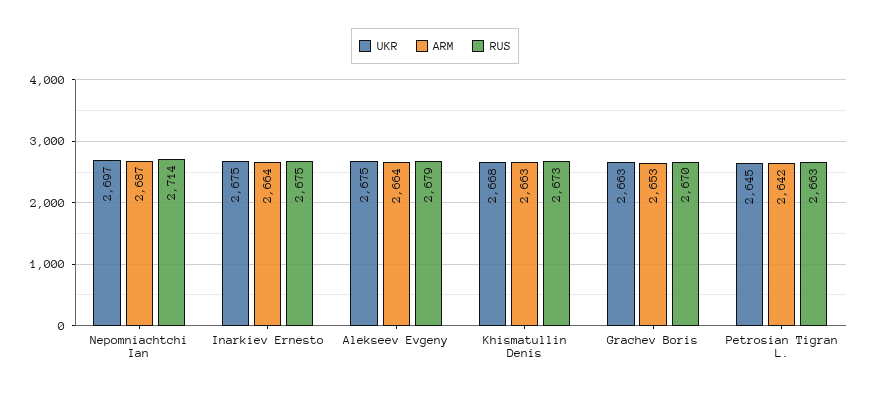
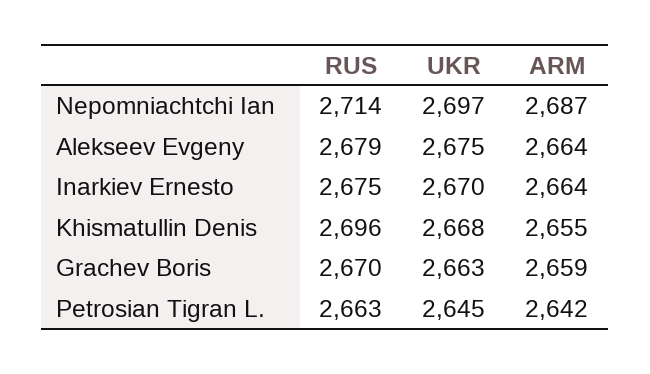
UKR, Inarkiev Ernesto: 2675 -> 2670
ARM, Khismatullin Denis: 2663 -> 2655
RUS, Khismatullin Denis: 2673 -> 2696
ARM, Grachev Boris: 2653 -> 2659

